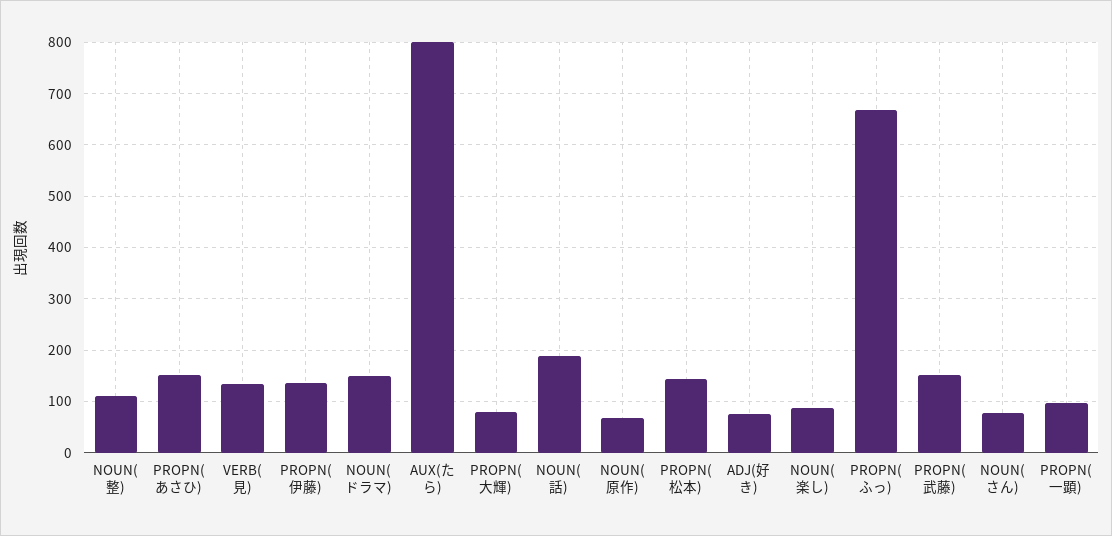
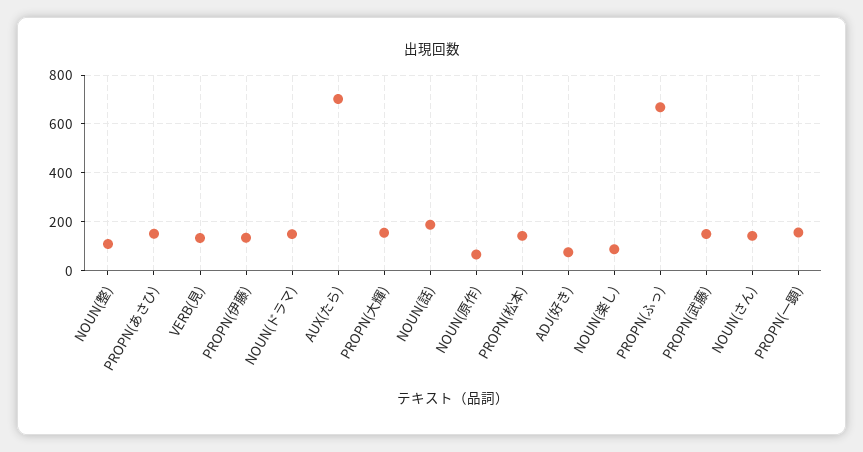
AUX(たら): 800 -> 700
PROPN(大輝): 80 -> 150
NOUN(さん): 80 -> 150
PROPN(一顕): 100 -> 150

